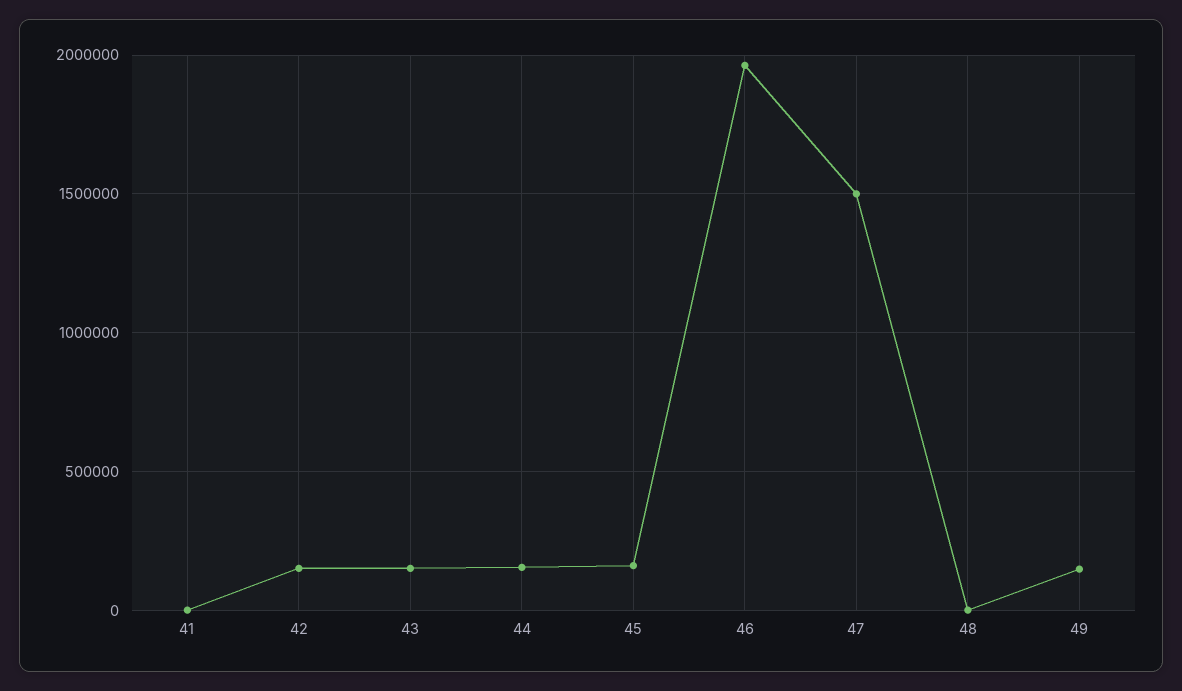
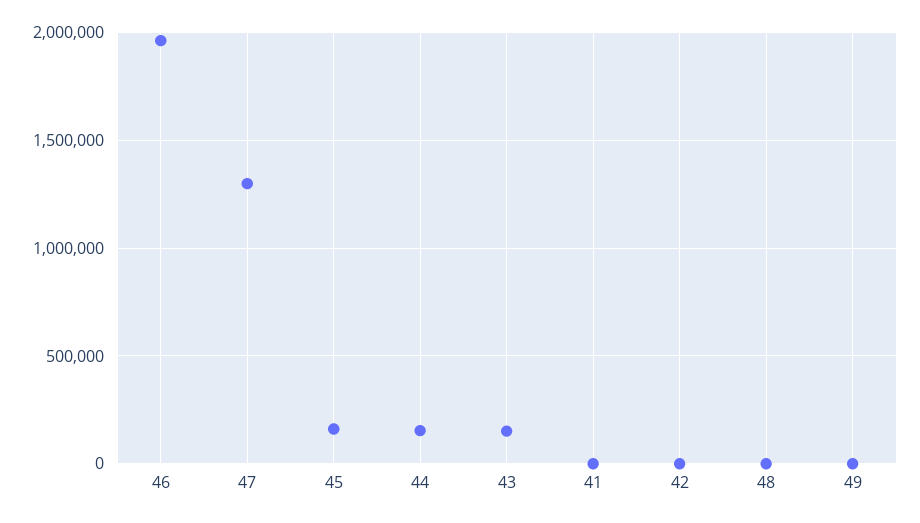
42: 150000 -> 0
47: 1500000 -> 1300000
49: 150000 -> 0

